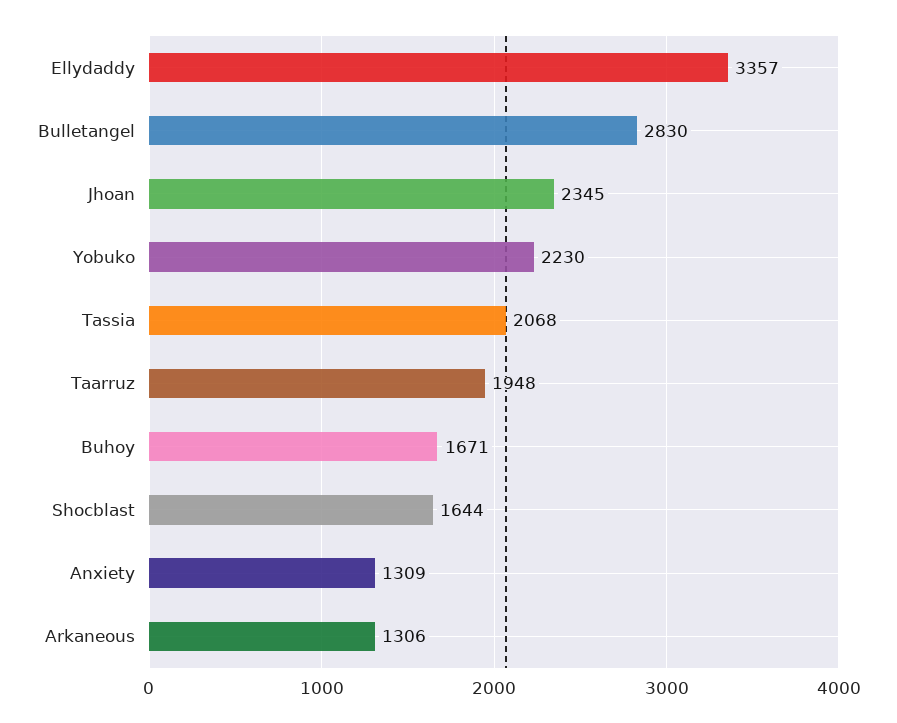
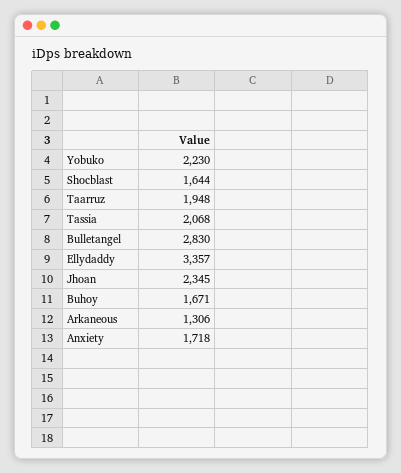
Anxiety: 1309 -> 1718

